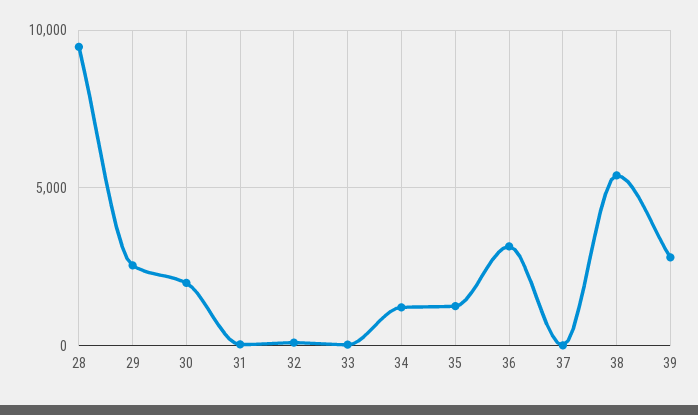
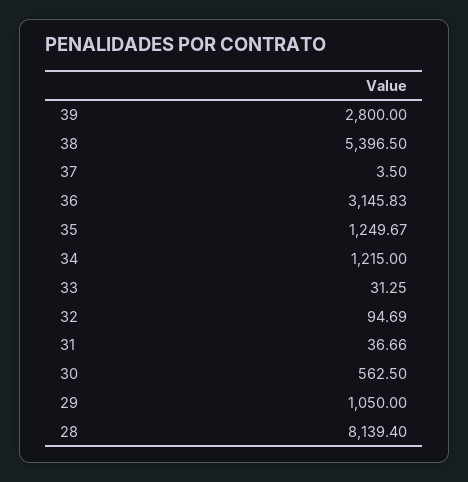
28: 9500 -> 8139.4
29: 2500 -> 1050
30: 2000 -> 562.5

